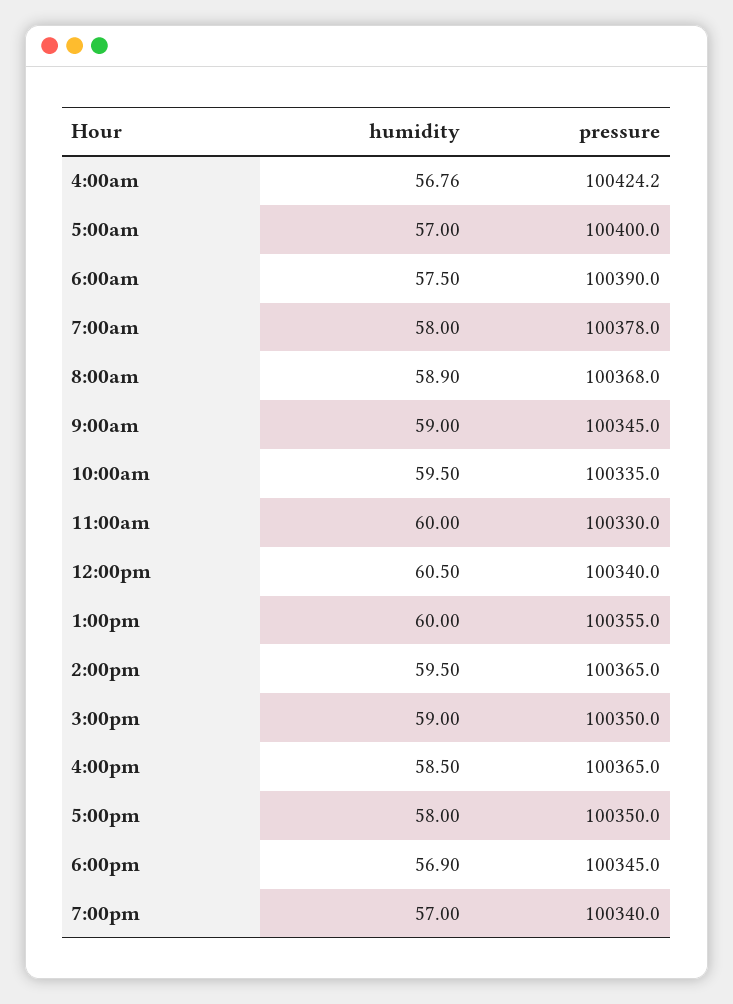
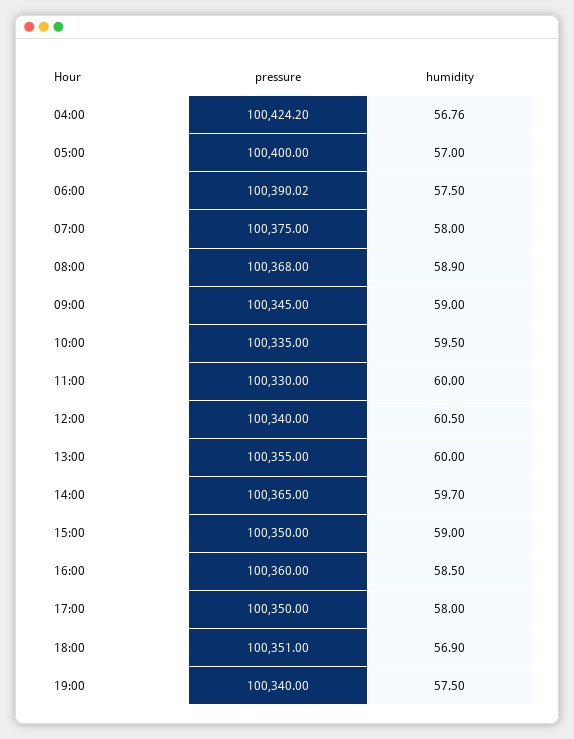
pressure, 6:00am: 100390 -> 100390.02
pressure, 7:00am: 100378 -> 100375
humidity, 2:00pm: 59.5 -> 59.7
pressure, 4:00pm: 100365 -> 100360
pressure, 6:00pm: 100345 -> 100351
humidity, 7:00pm: 57 -> 57.5

